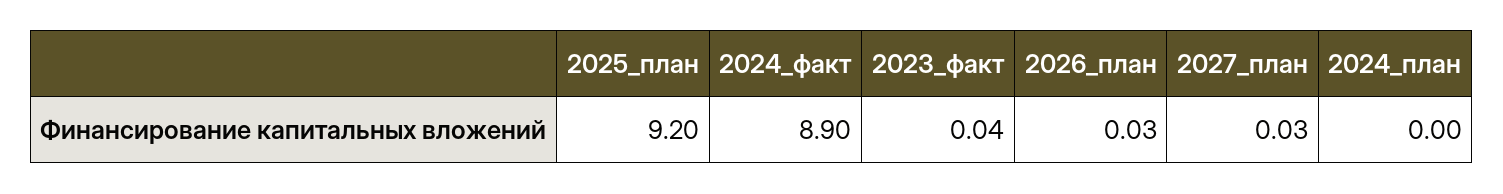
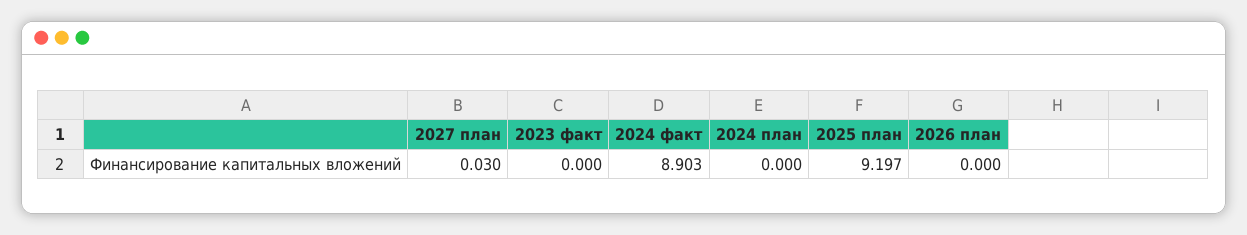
2023_факт: 0.04 -> 0
2026_план: 0.03 -> 0

